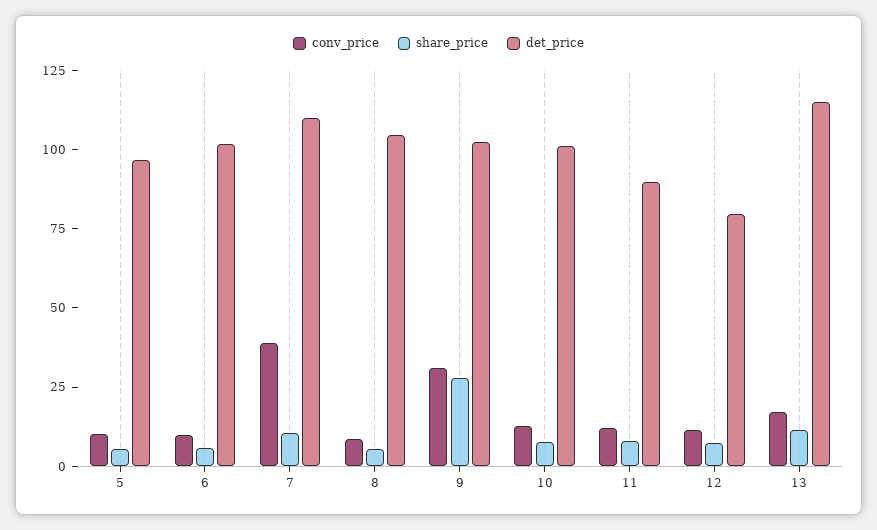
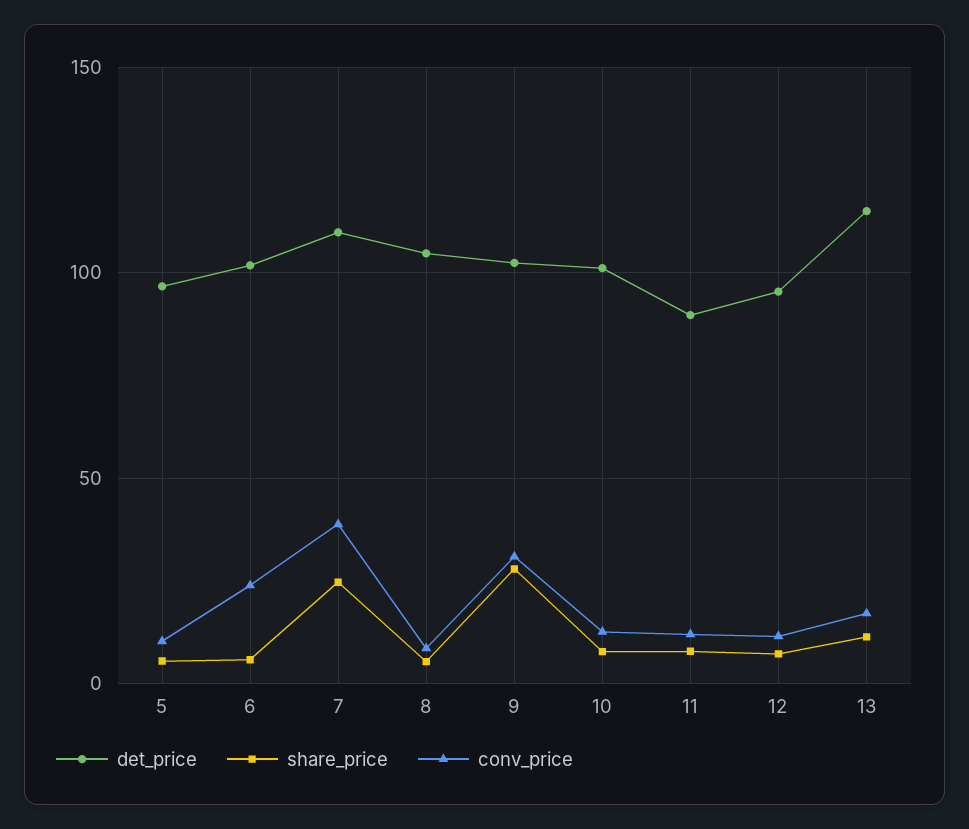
conv_price, 6: 10 -> 25
share_price, 7: 10 -> 25
det_price, 12: 80 -> 95

